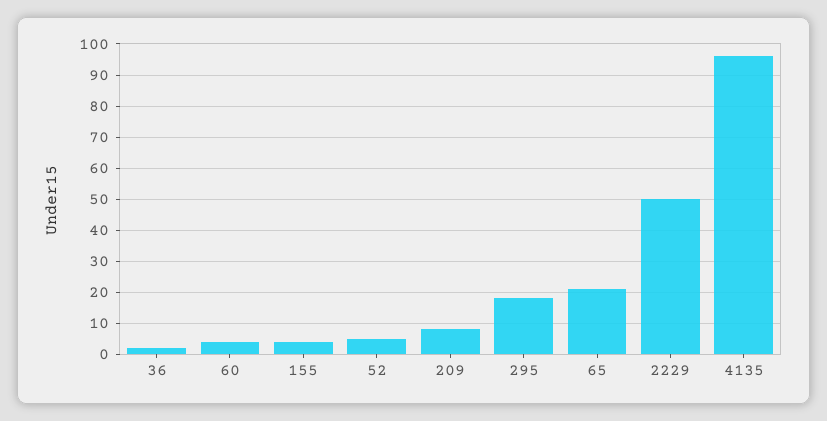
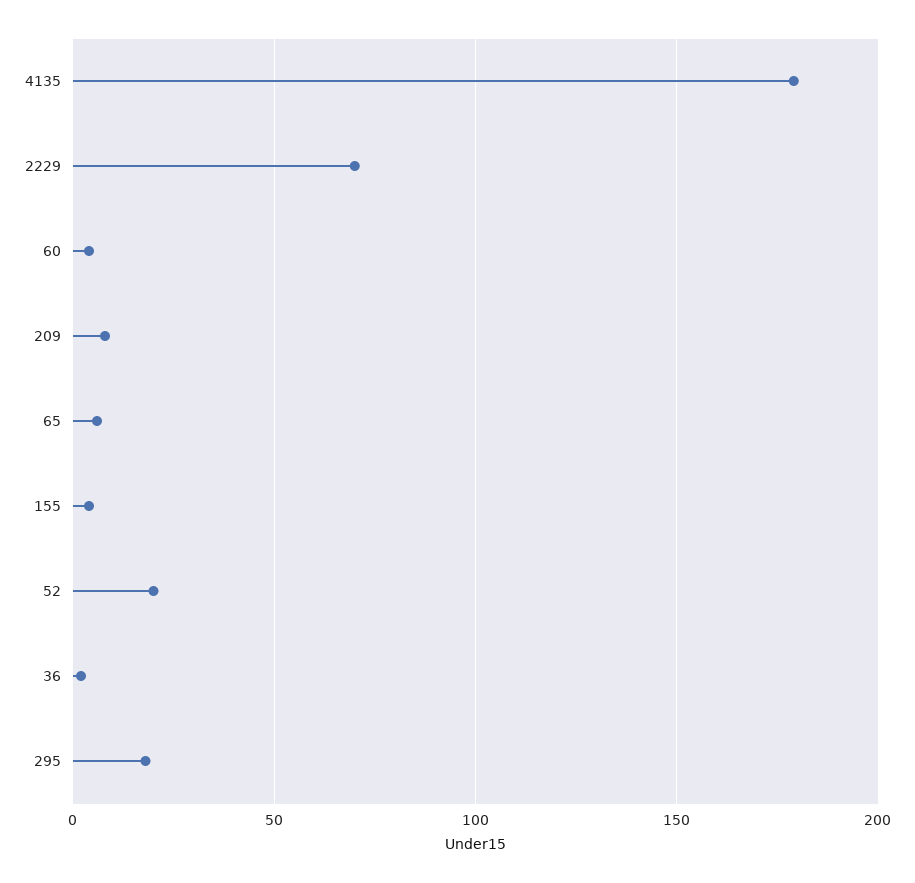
52: 5 -> 20
65: 20 -> 5
2229: 50 -> 70
4135: 95 -> 180

